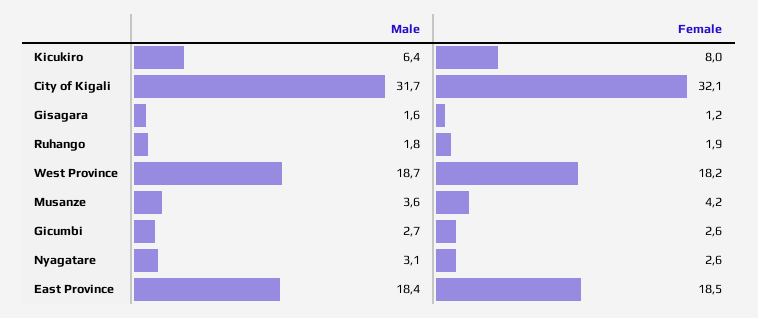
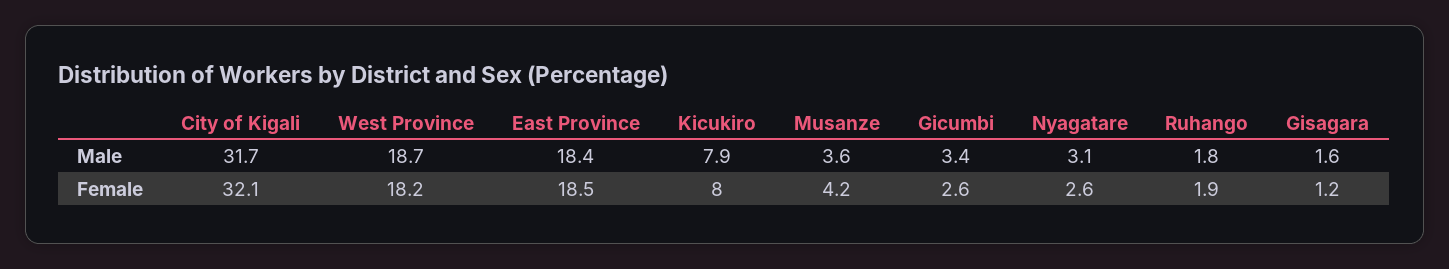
Male, Kicukiro: 6.4 -> 7.9
Male, Gicumbi: 2.7 -> 3.4

